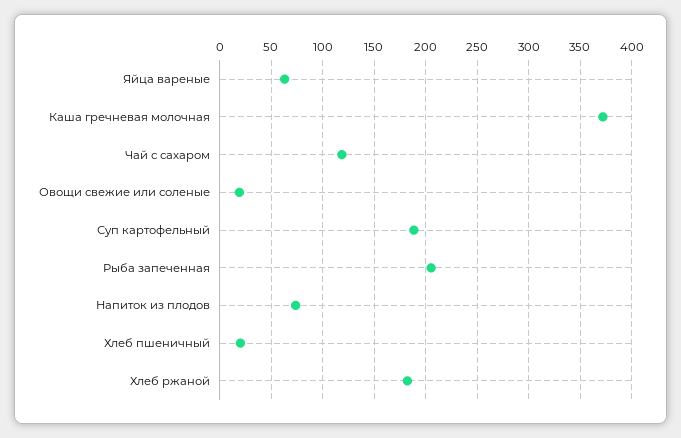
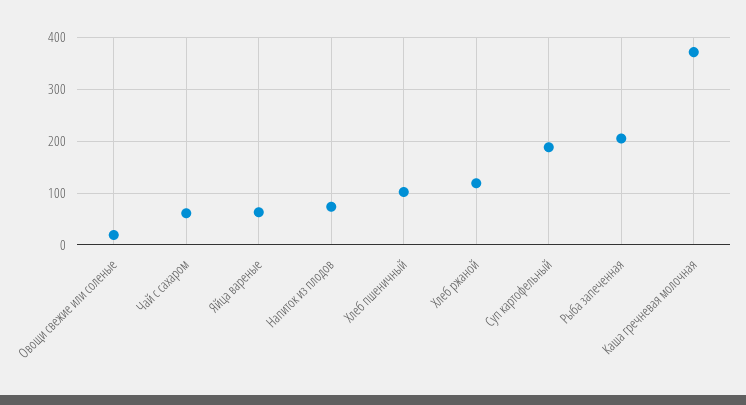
Чай с сахаром: 120 -> 60
Хлеб пшеничный: 20 -> 100
Хлеб ржаной: 180 -> 120

